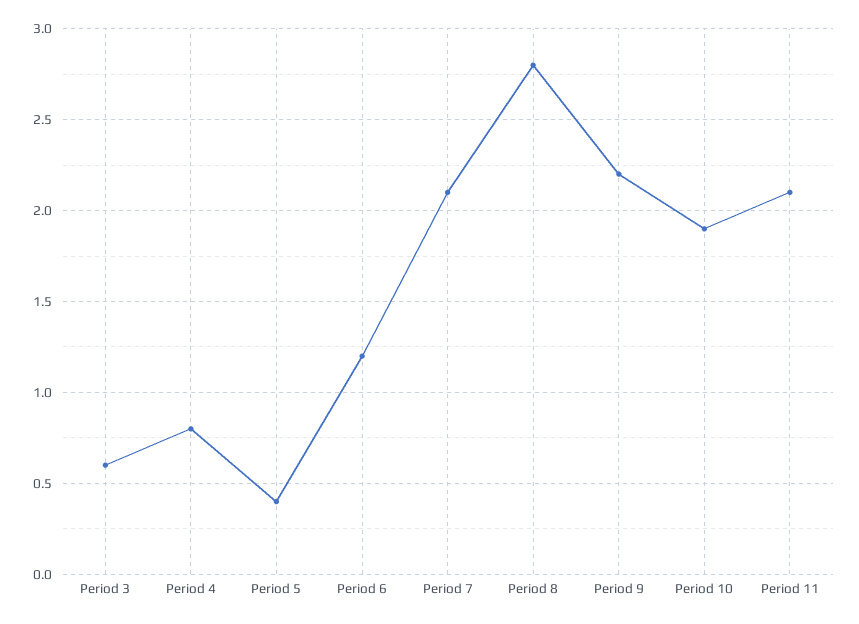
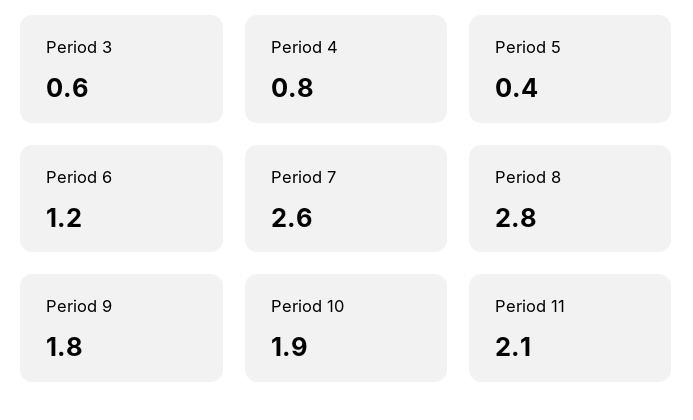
Period 7: 2.1 -> 2.6
Period 9: 2.2 -> 1.8

